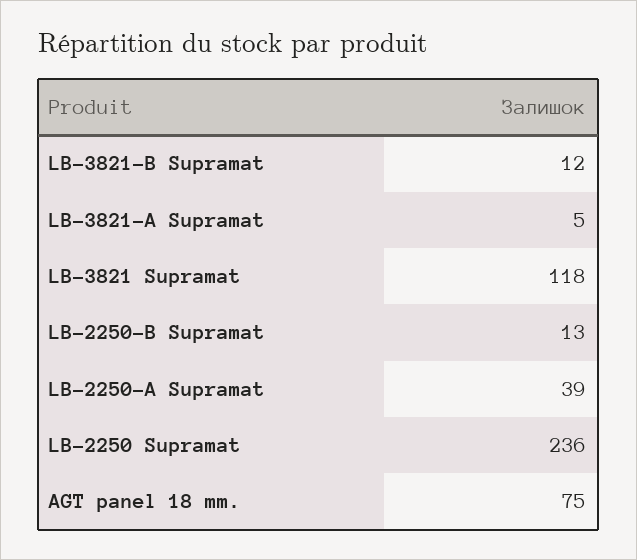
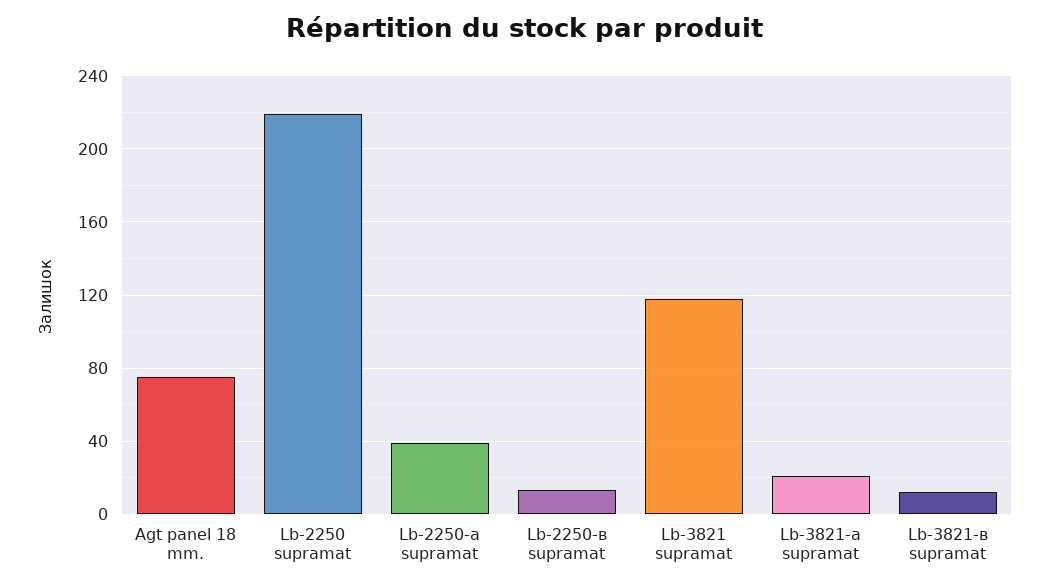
LB-3821-А Supramat: 5 -> 20
LB-2250 Supramat: 236 -> 220

